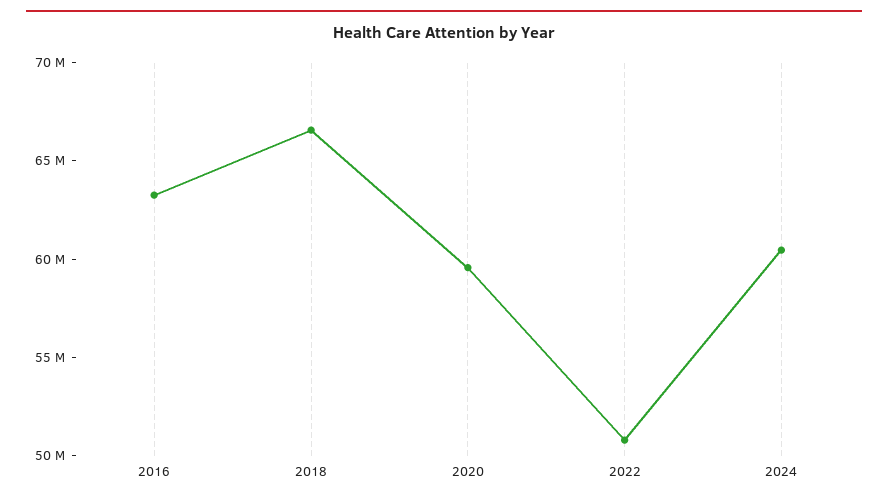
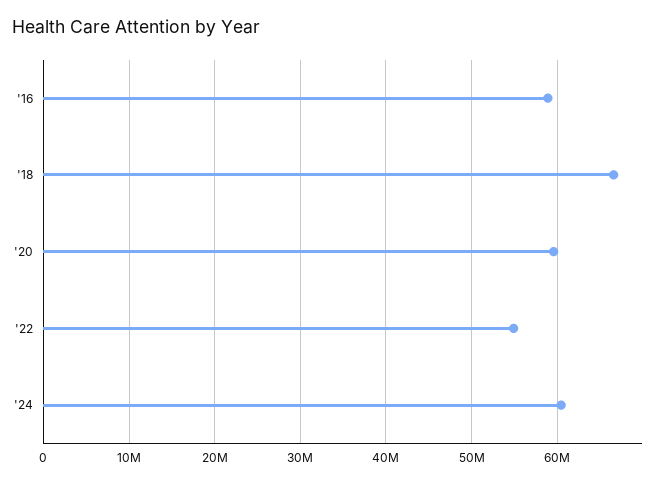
2016: 63000000 -> 59000000
2022: 51000000 -> 55000000

